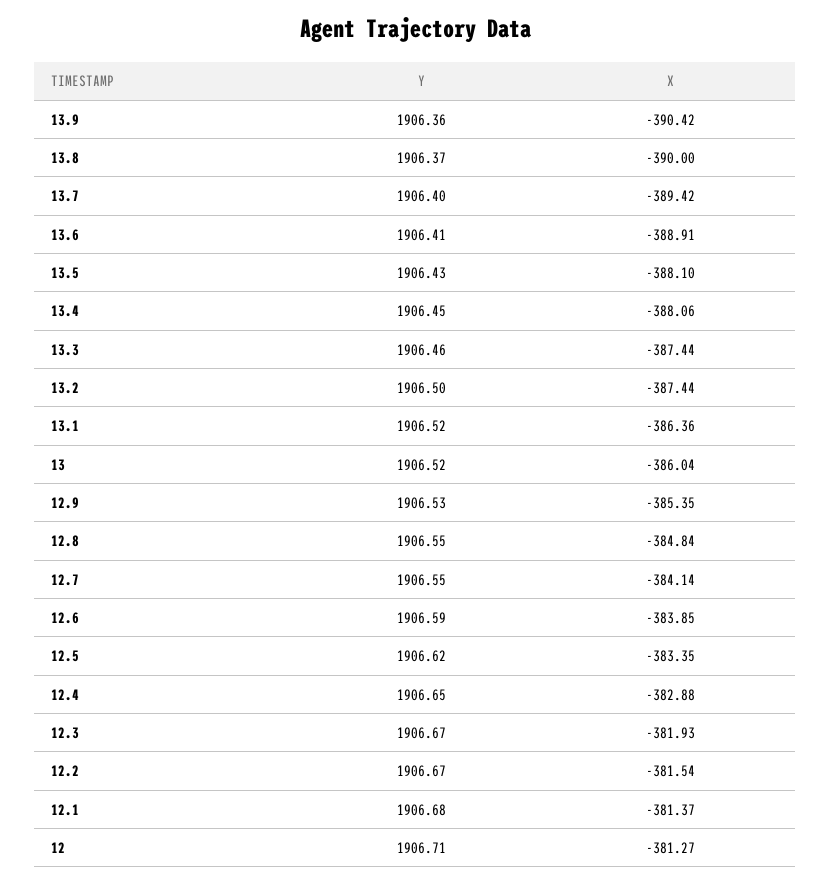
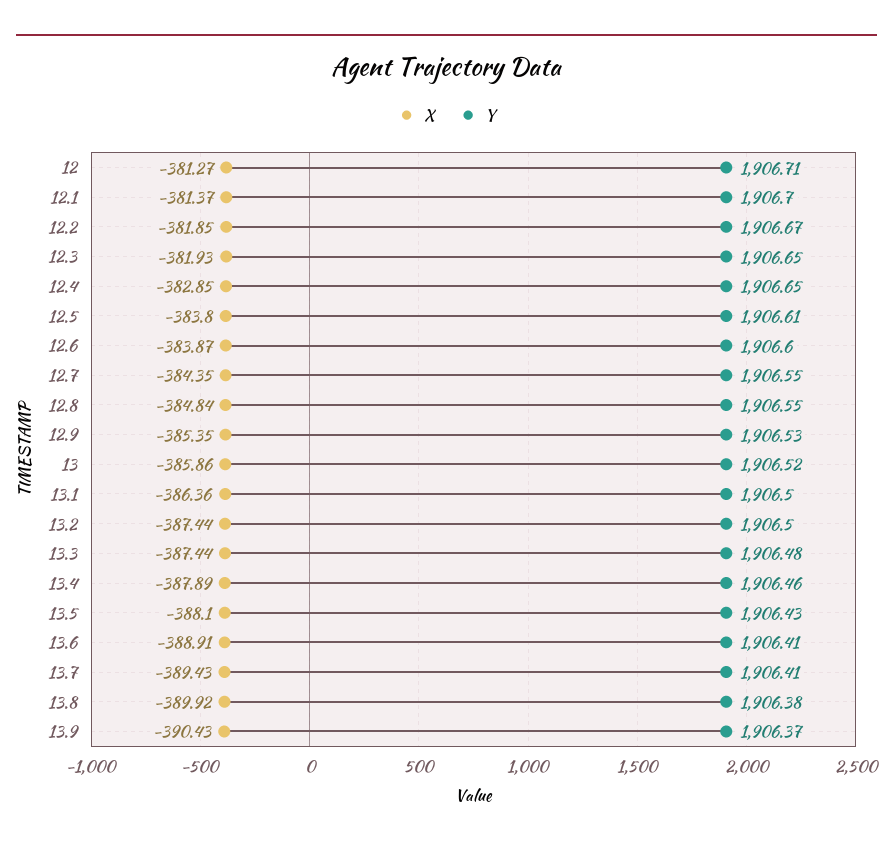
Y, 13.9: 1906.36 -> 1906.37
X, 13.9: -390.42 -> -390.43
Y, 13.8: 1906.37 -> 1906.38
X, 13.8: -390 -> -389.92
Y, 13.7: 1906.4 -> 1906.41
X, 13.7: -389.42 -> -389.43
Y, 13.4: 1906.45 -> 1906.46
X, 13.4: -388.06 -> -387.89
Y, 13.3: 1906.46 -> 1906.48
Y, 13.1: 1906.52 -> 1906.5
X, 13: -386.04 -> -385.86
X, 12.7: -384.14 -> -384.35
Y, 12.6: 1906.59 -> 1906.6
X, 12.6: -383.85 -> -383.87
Y, 12.5: 1906.62 -> 1906.61
X, 12.5: -383.35 -> -383.8
X, 12.4: -382.88 -> -382.85
Y, 12.3: 1906.67 -> 1906.65
X, 12.2: -381.54 -> -381.85
Y, 12.1: 1906.68 -> 1906.7

